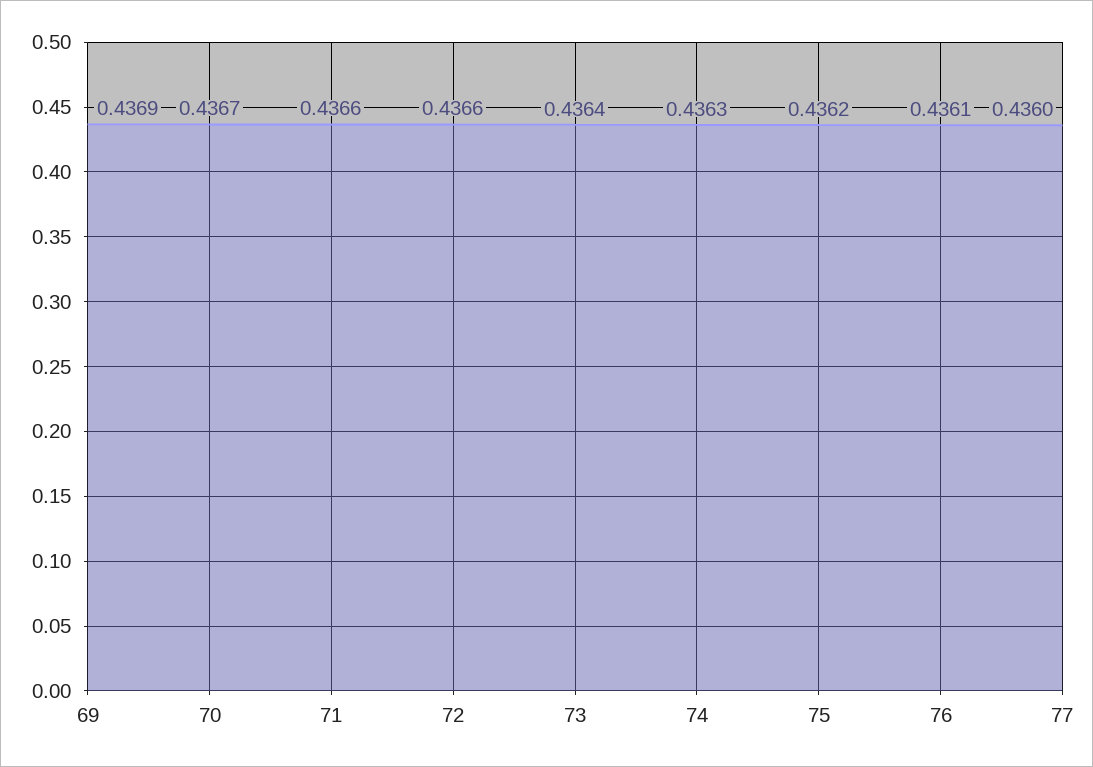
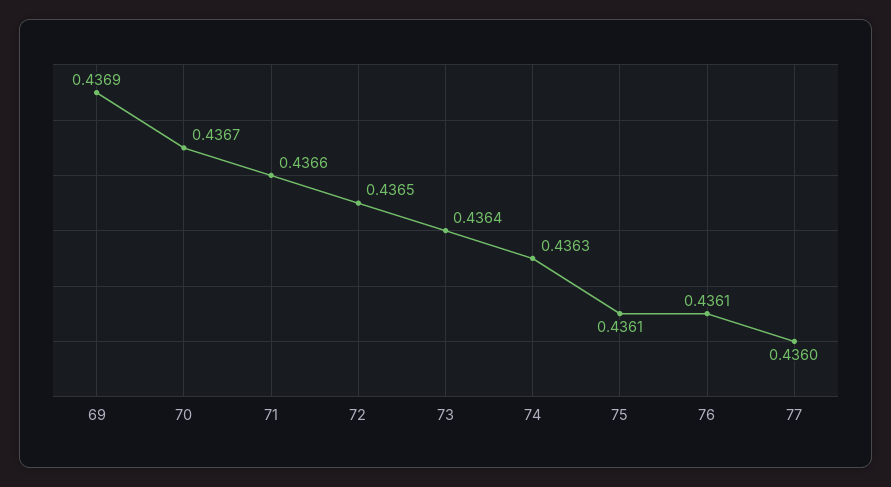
72: 0.4366 -> 0.4365
75: 0.4362 -> 0.4361

